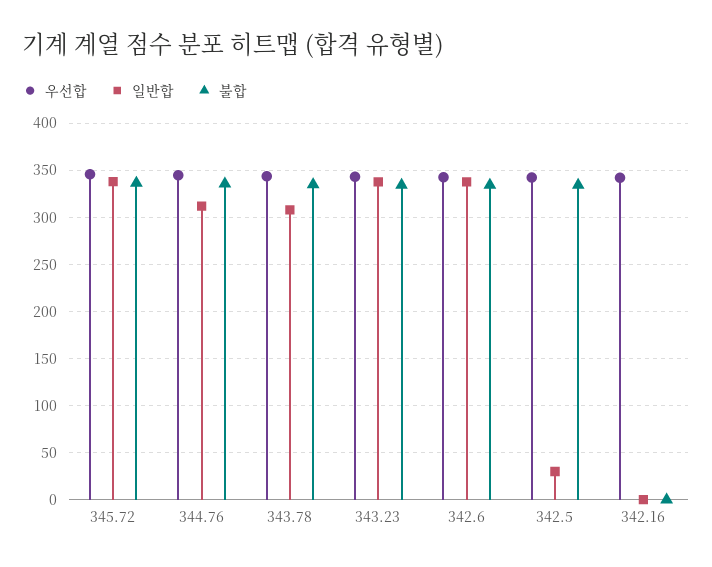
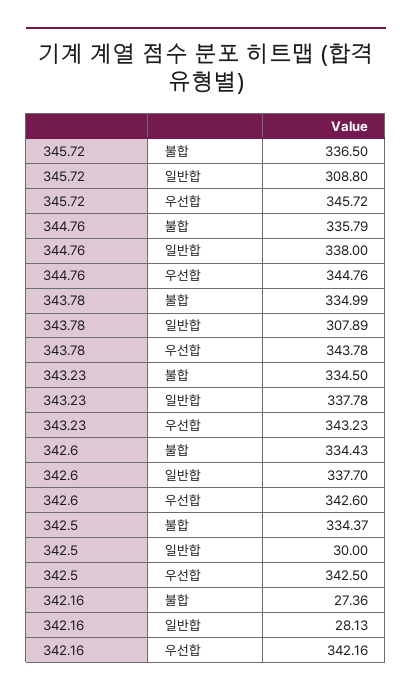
일반합, 345.72: 340 -> 308.8
일반합, 344.76: 310 -> 338
일반합, 342.16: 0 -> 28.13
불합, 342.16: 0 -> 27.36

